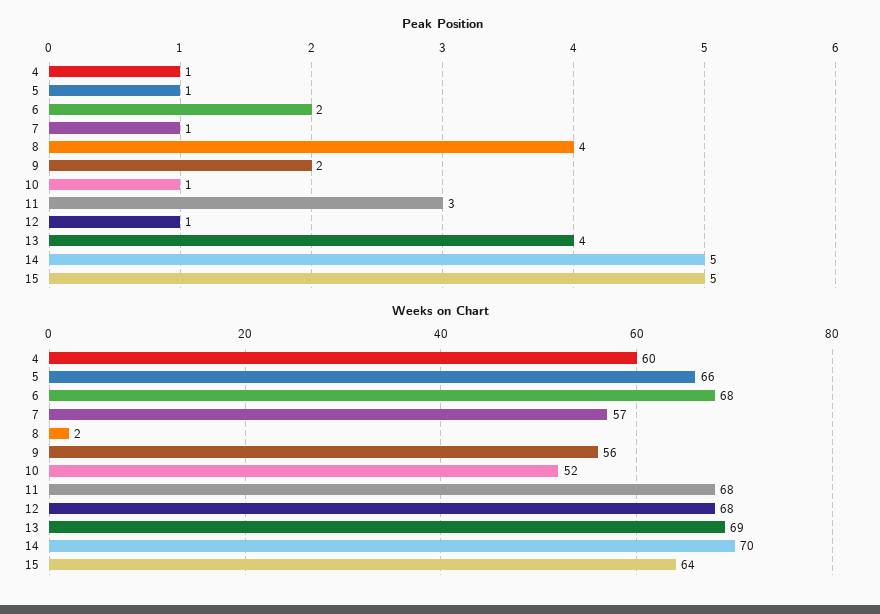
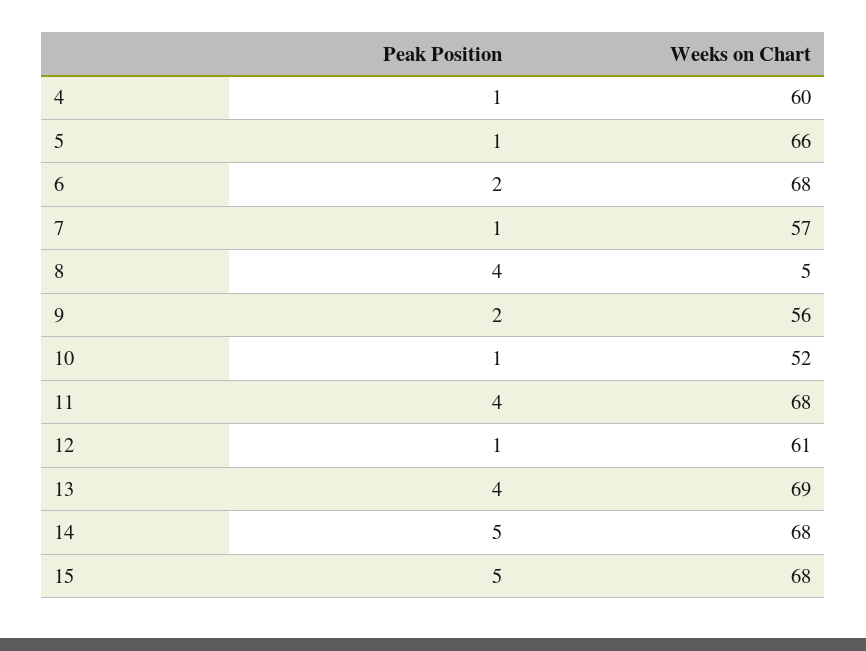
Peak Position, 11: 3 -> 4
Weeks on Chart, 8: 2 -> 5
Weeks on Chart, 12: 68 -> 61
Weeks on Chart, 14: 70 -> 68
Weeks on Chart, 15: 64 -> 68

